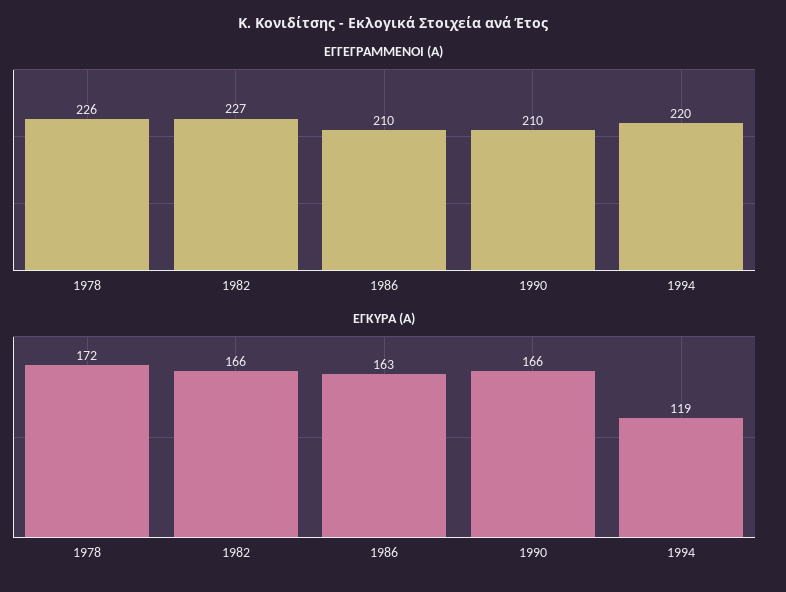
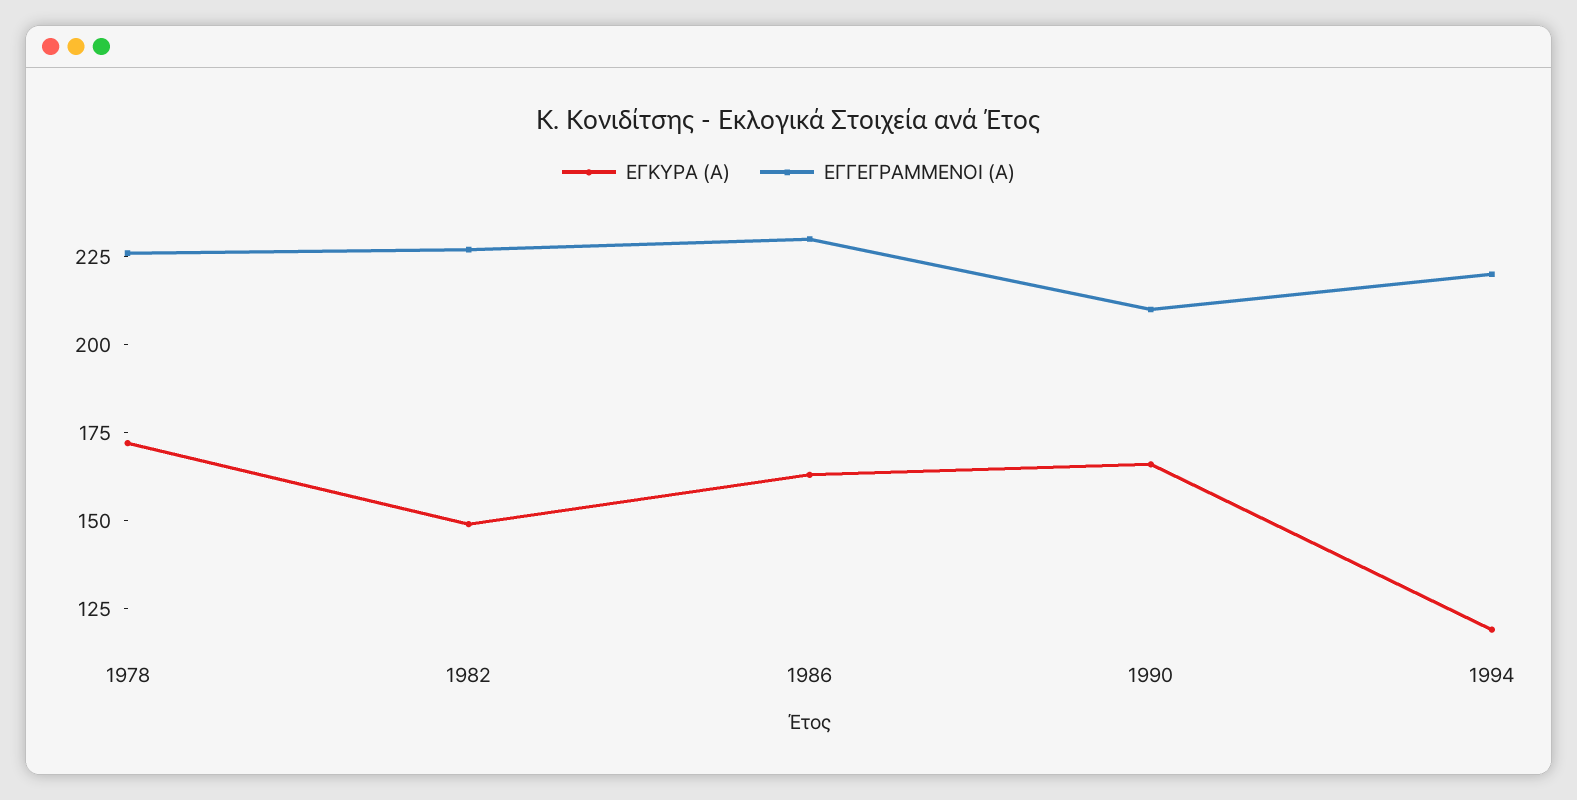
ΕΓΓΕΓΡΑΜΜΕΝΟΙ (Α), 1986: 210 -> 230
ΕΓΚΥΡΑ (Α), 1982: 166 -> 150

